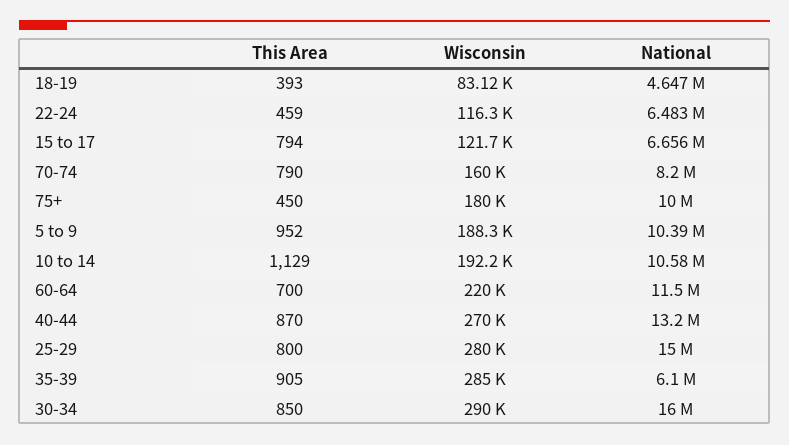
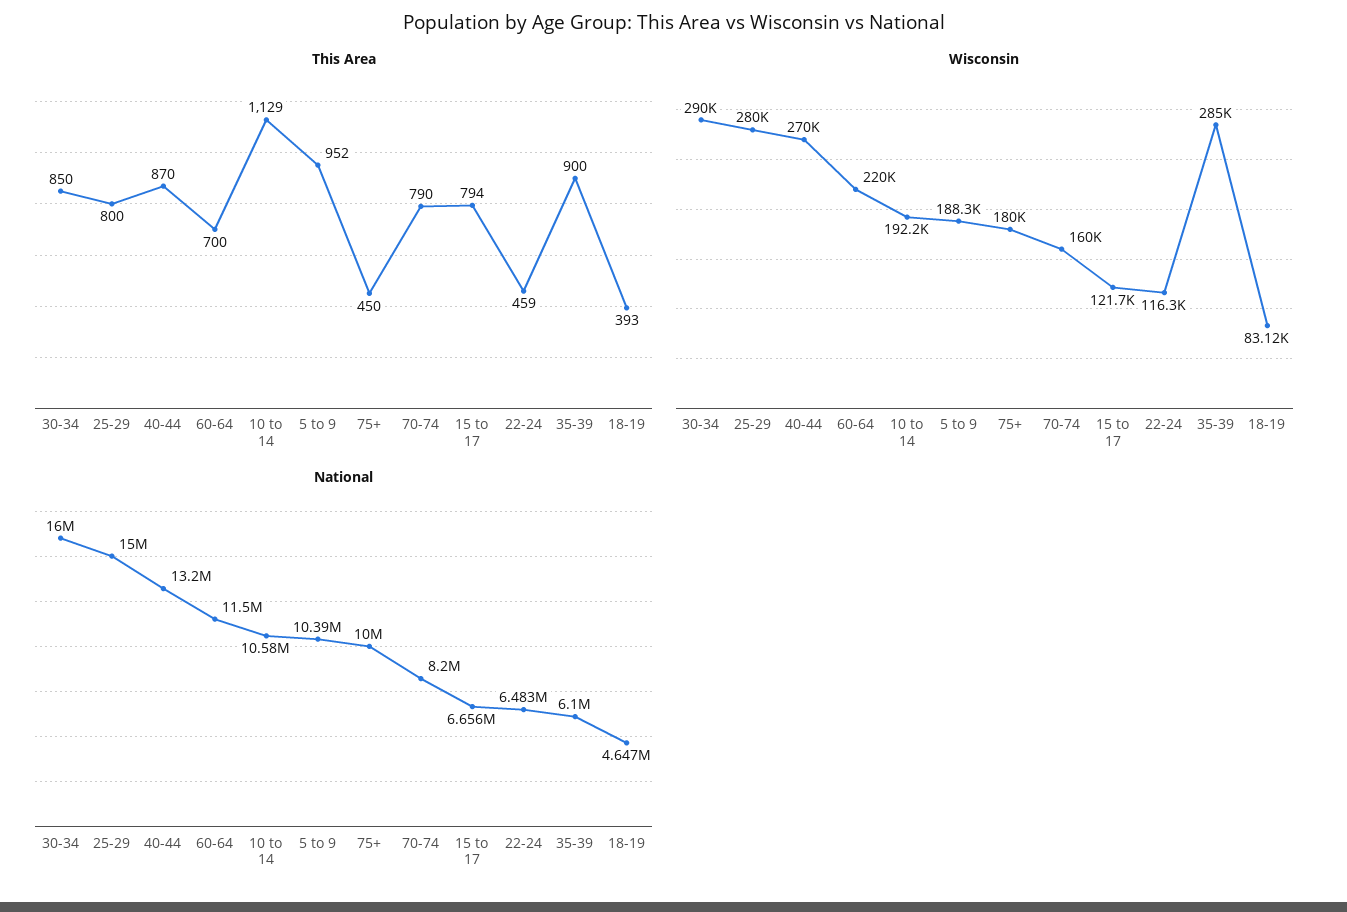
This Area, 35-39: 905 -> 900

